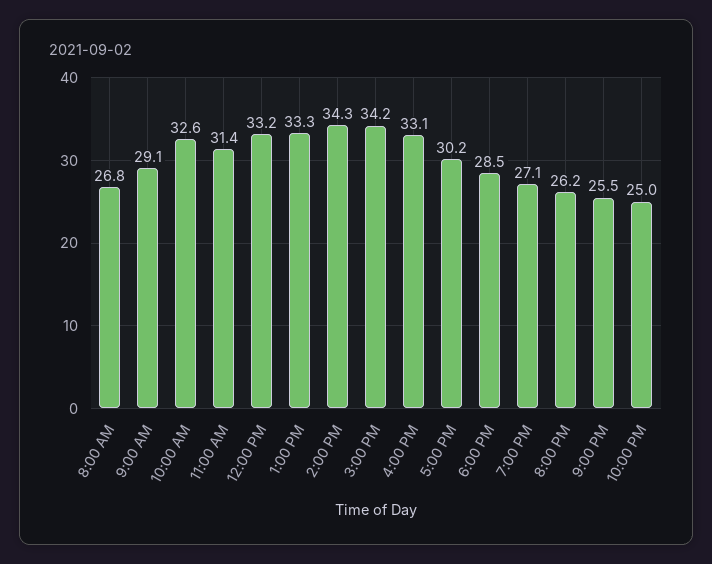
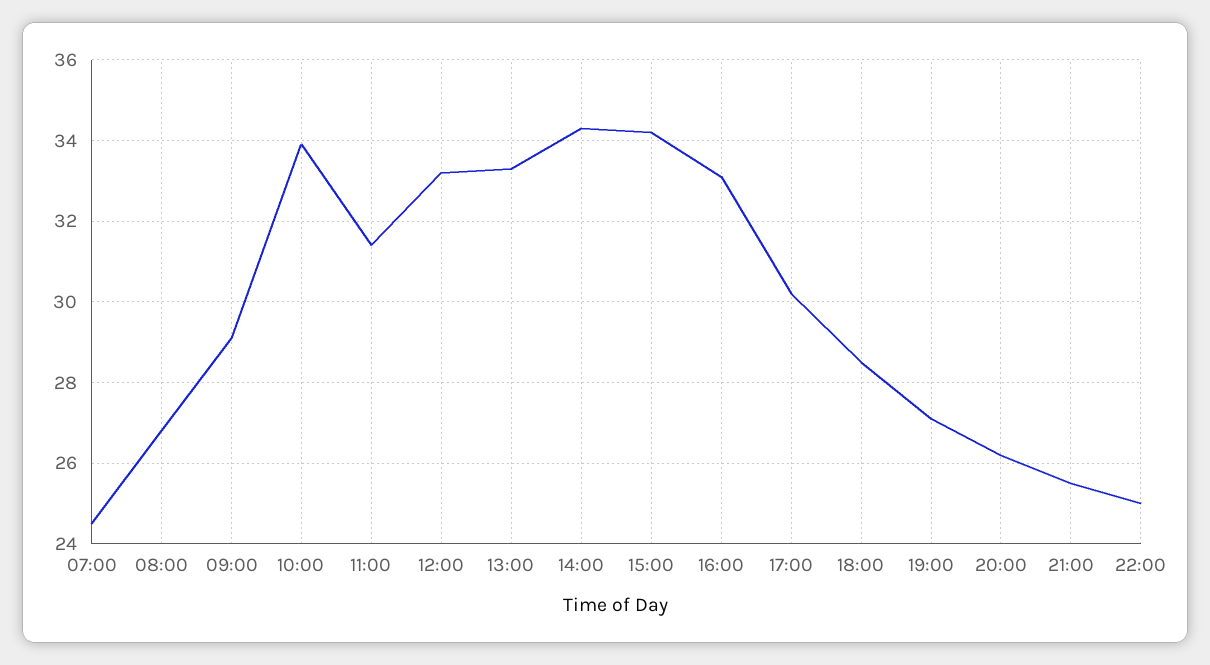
10:00 AM: 32.6 -> 34
07:00: none -> 24.5

